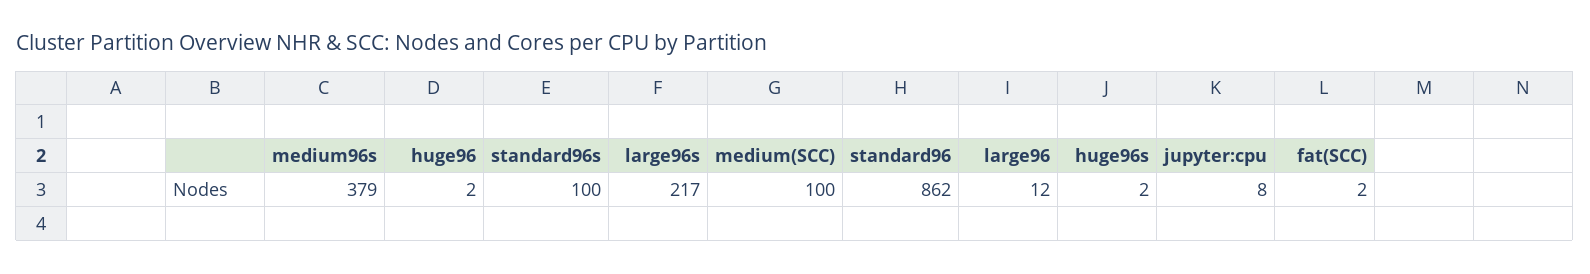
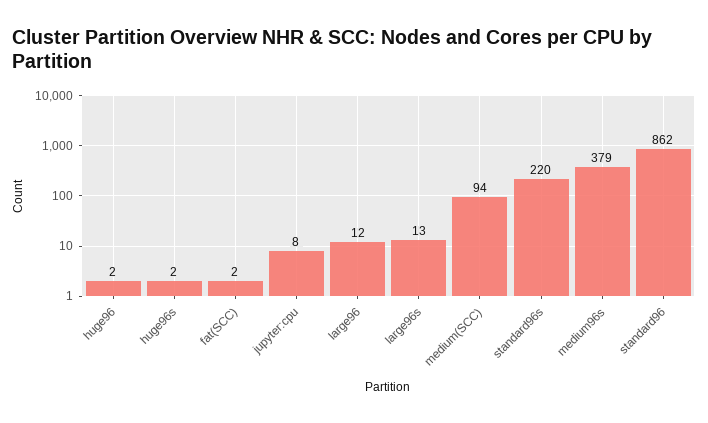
standard96s: 100 -> 220
large96s: 217 -> 13
medium(SCC): 100 -> 94

